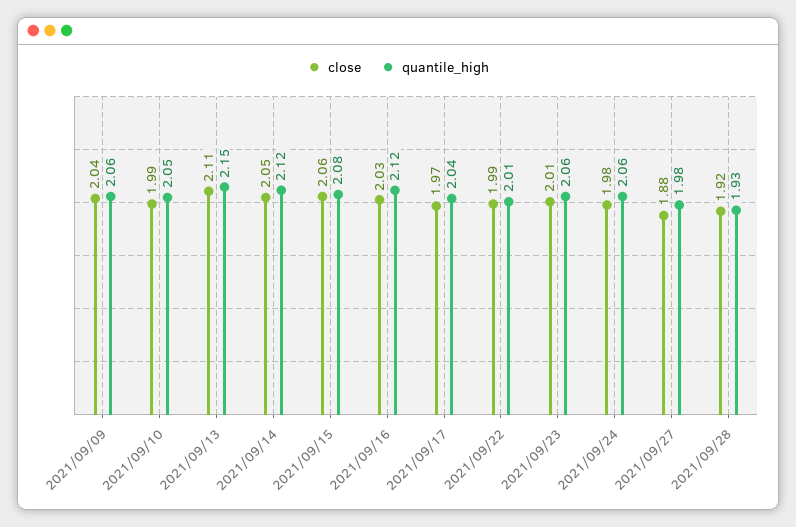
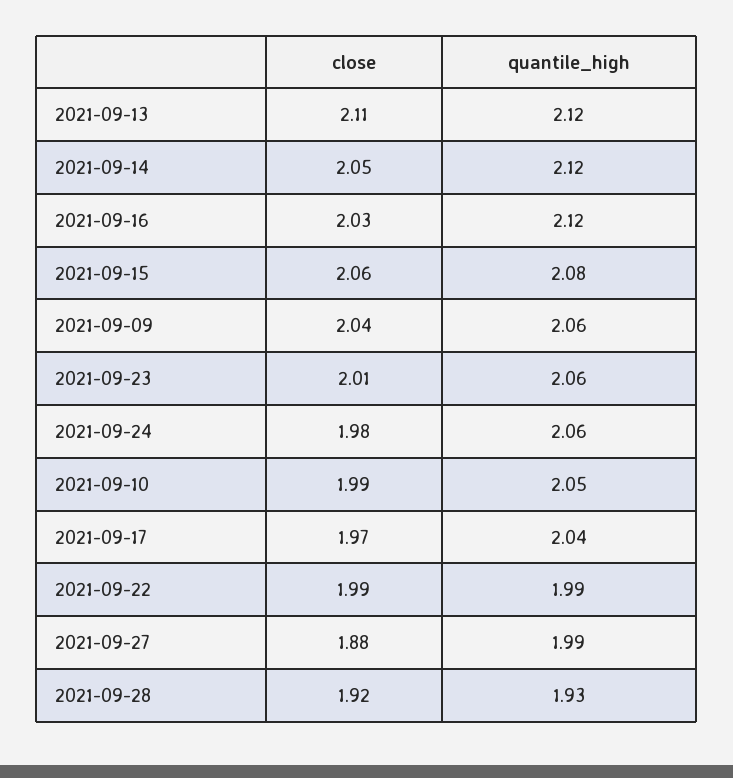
quantile_high, 2021/09/13: 2.15 -> 2.12
quantile_high, 2021/09/22: 2.01 -> 1.99
quantile_high, 2021/09/27: 1.98 -> 1.99

